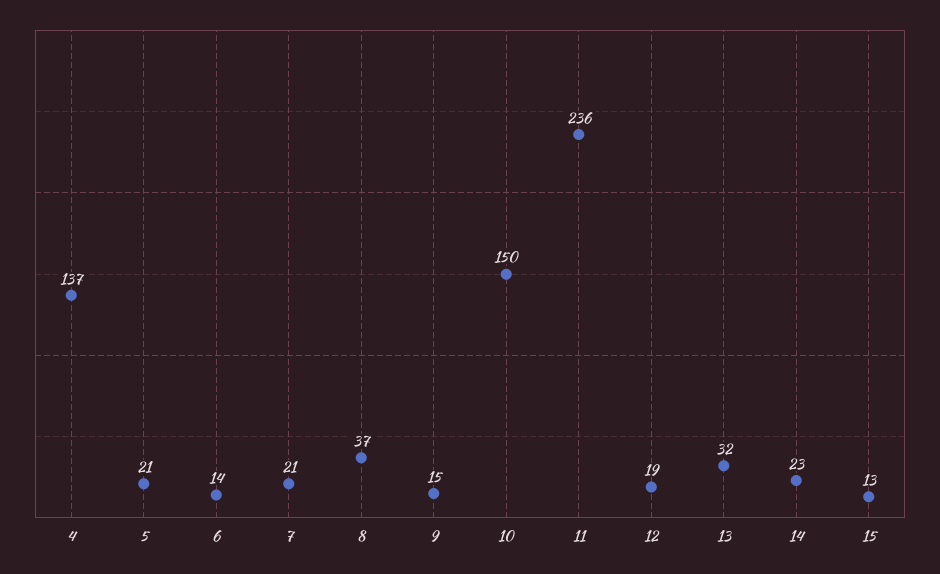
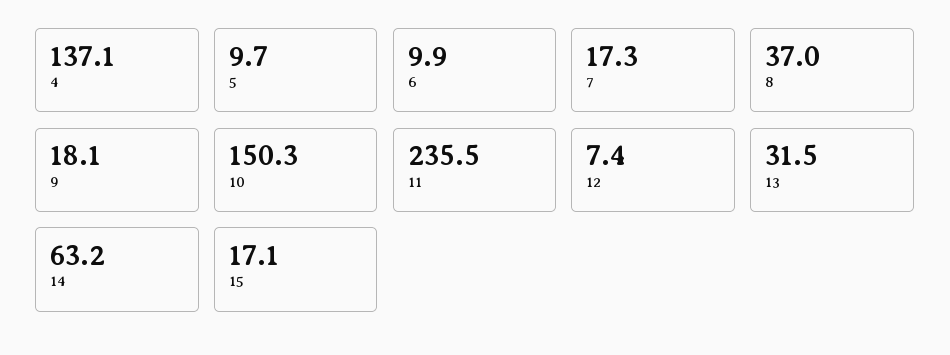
5: 21 -> 9.7
6: 14 -> 9.9
7: 21 -> 17.3
9: 15 -> 18.1
12: 19 -> 7.4
14: 23 -> 63.2
15: 13 -> 17.1

